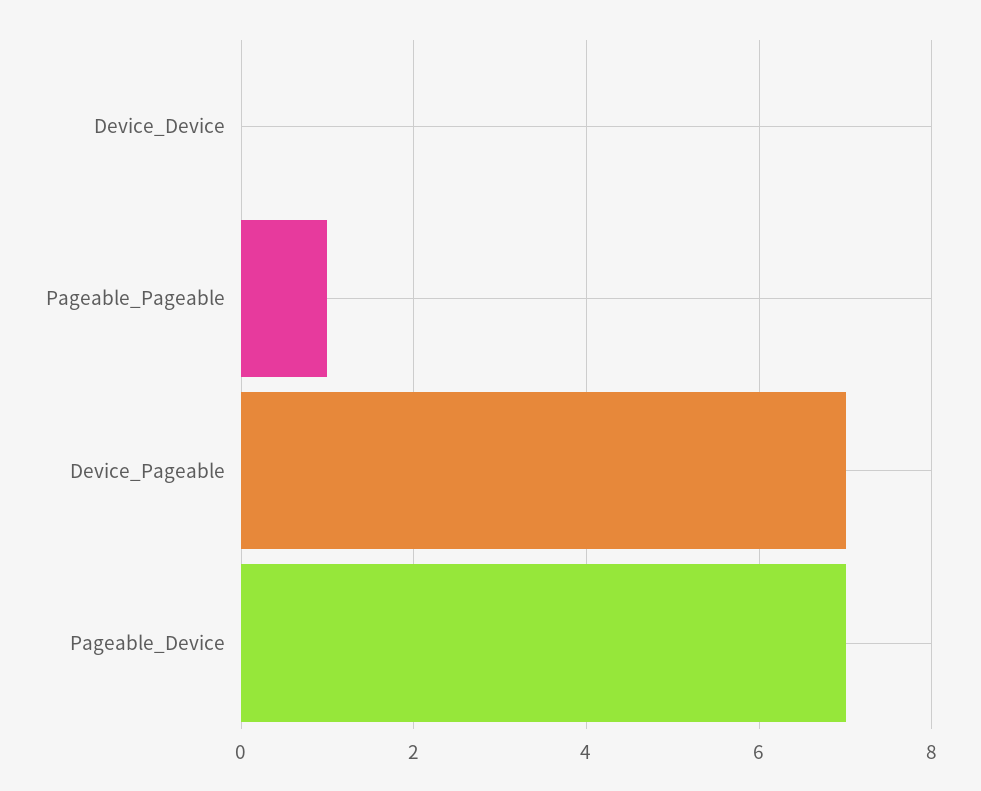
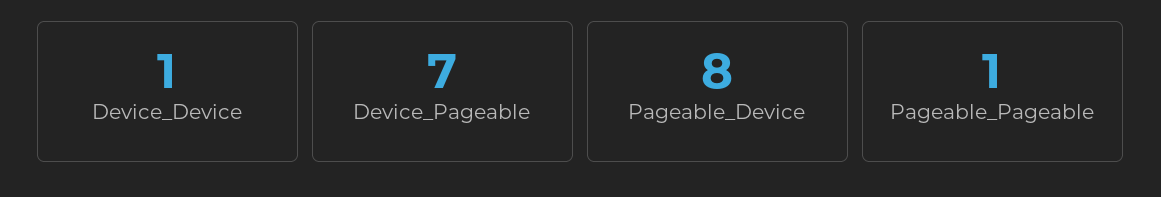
Device_Device: 0 -> 1
Pageable_Device: 7 -> 8

